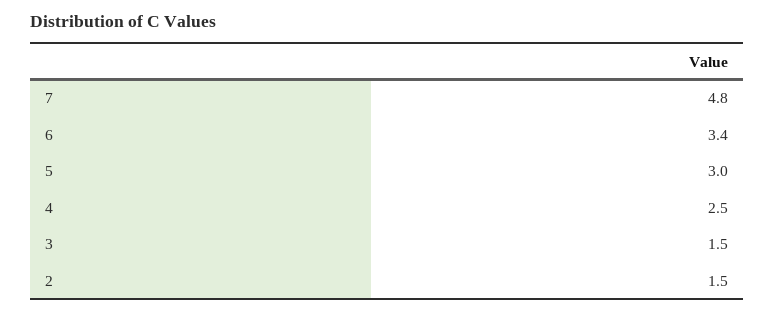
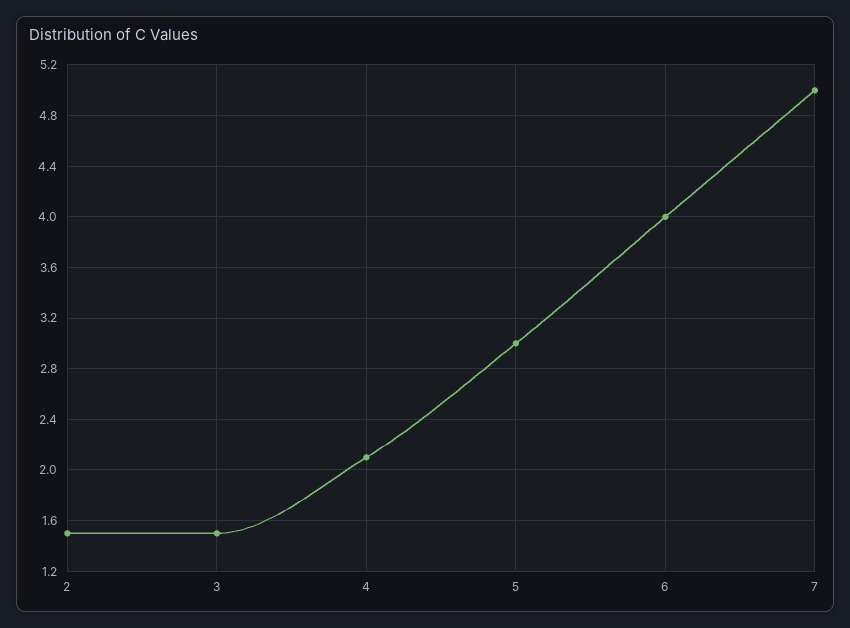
7: 4.8 -> 5
6: 3.4 -> 4
4: 2.5 -> 2.1

